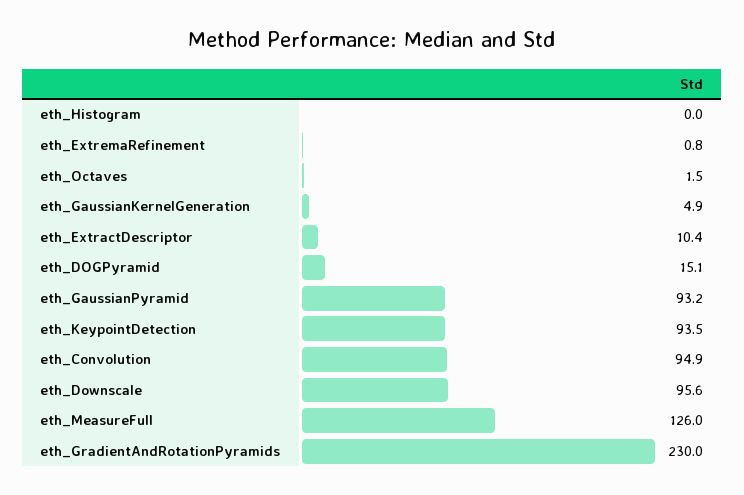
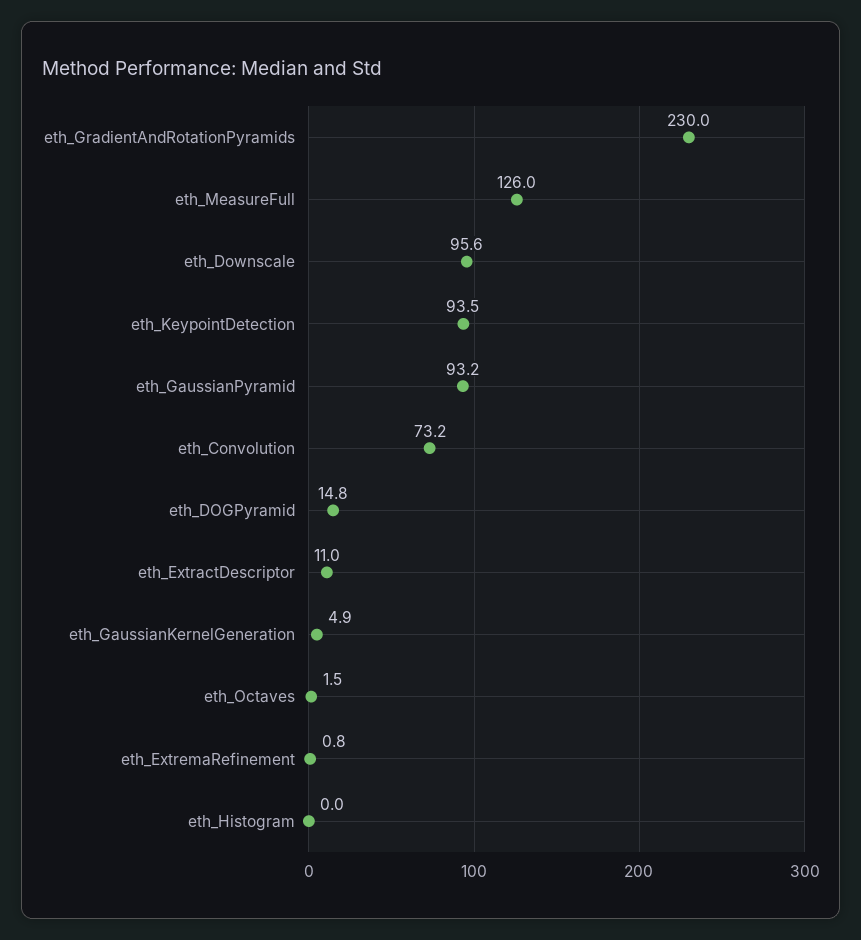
eth_ExtractDescriptor: 10.4 -> 11
eth_DOGPyramid: 15.1 -> 14.8
eth_Convolution: 94.9 -> 73.2

